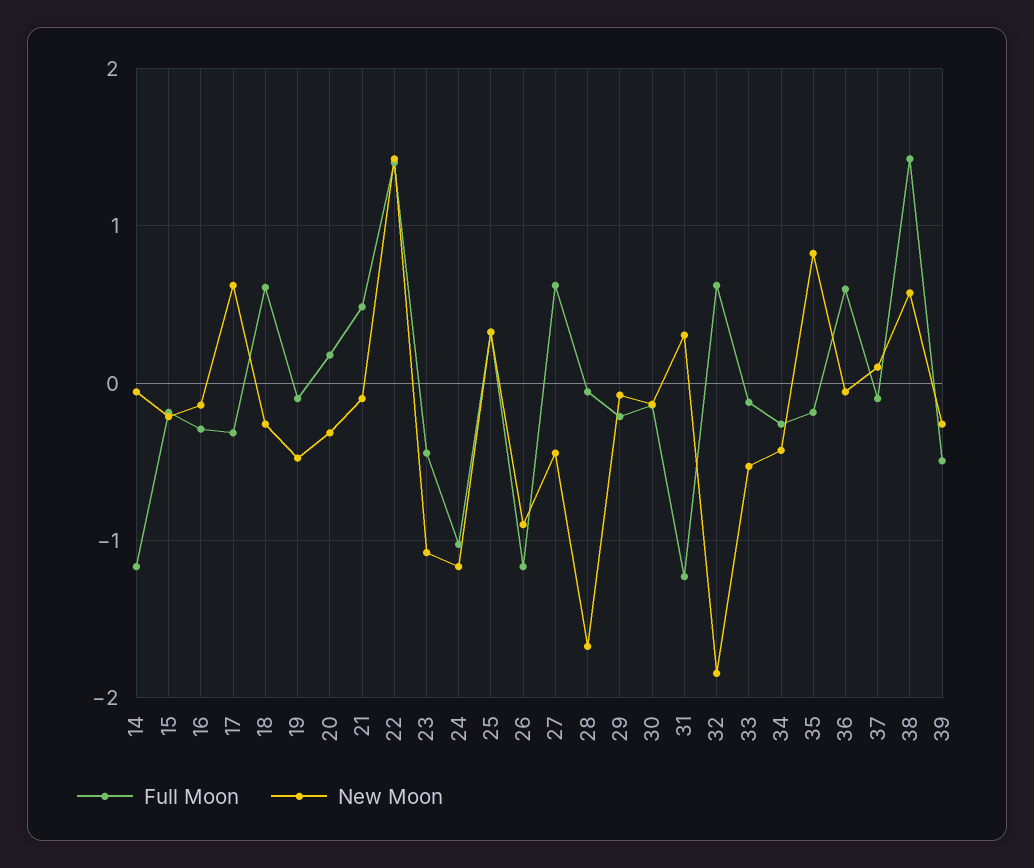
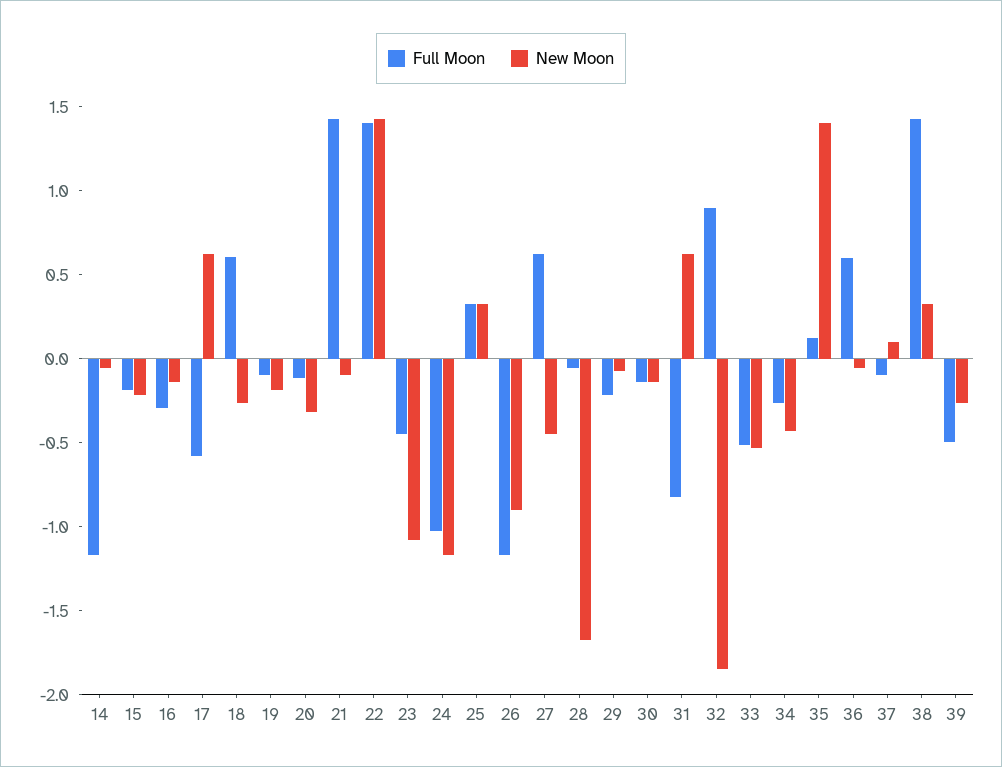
Full Moon, 17: -0.3 -> -0.6
New Moon, 19: -0.5 -> -0.2
Full Moon, 20: 0.2 -> -0.1
Full Moon, 21: 0.5 -> 1.4
Full Moon, 31: -1.2 -> -0.8
New Moon, 31: 0.3 -> 0.6
Full Moon, 32: 0.6 -> 0.9
Full Moon, 33: -0.1 -> -0.5
Full Moon, 35: -0.2 -> 0.1
New Moon, 35: 0.8 -> 1.4
New Moon, 38: 0.6 -> 0.3

